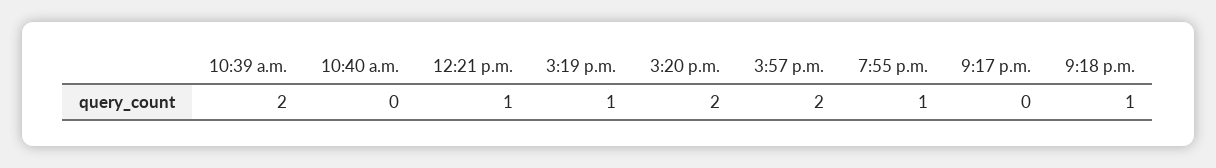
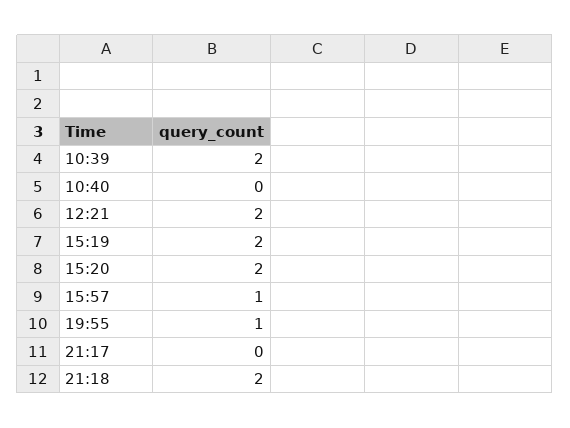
12:21 p.m.: 1 -> 2
3:19 p.m.: 1 -> 2
3:57 p.m.: 2 -> 1
9:18 p.m.: 1 -> 2

